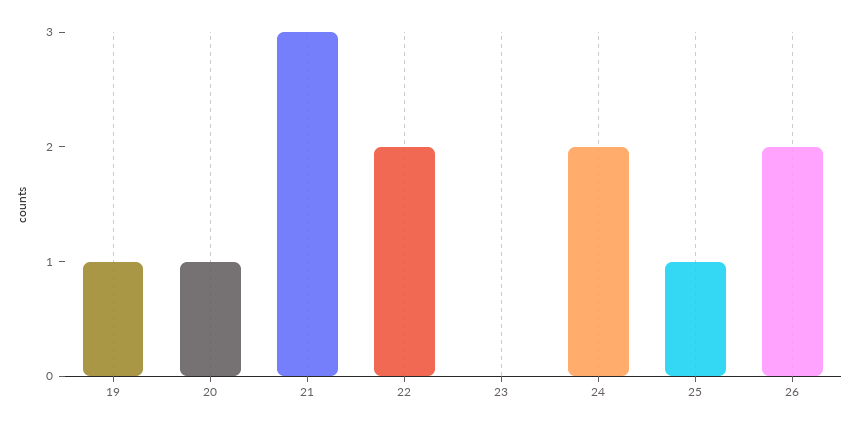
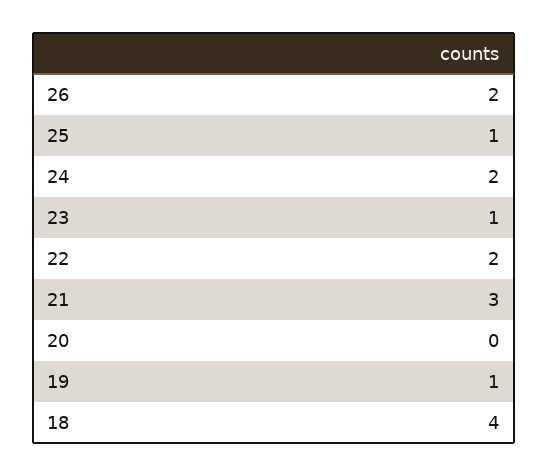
20: 1 -> 0
23: 0 -> 1
18: none -> 4

